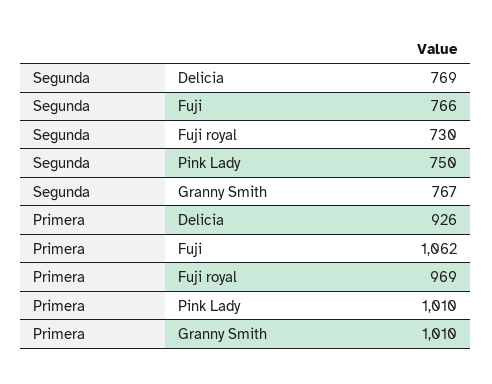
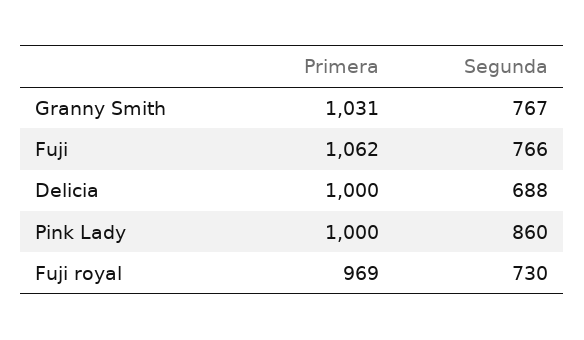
Segunda, Delicia: 769 -> 688
Segunda, Pink Lady: 750 -> 860
Primera, Delicia: 926 -> 1000
Primera, Pink Lady: 1010 -> 1000
Primera, Granny Smith: 1010 -> 1031

